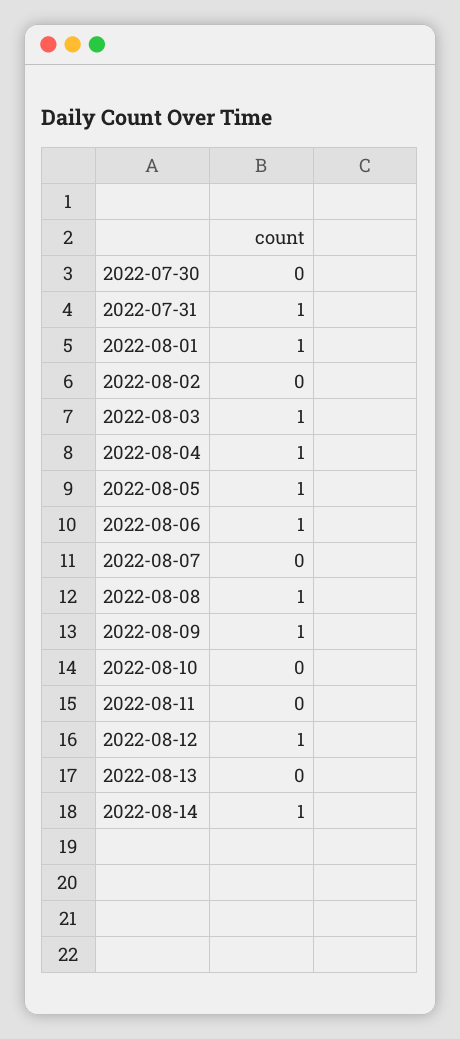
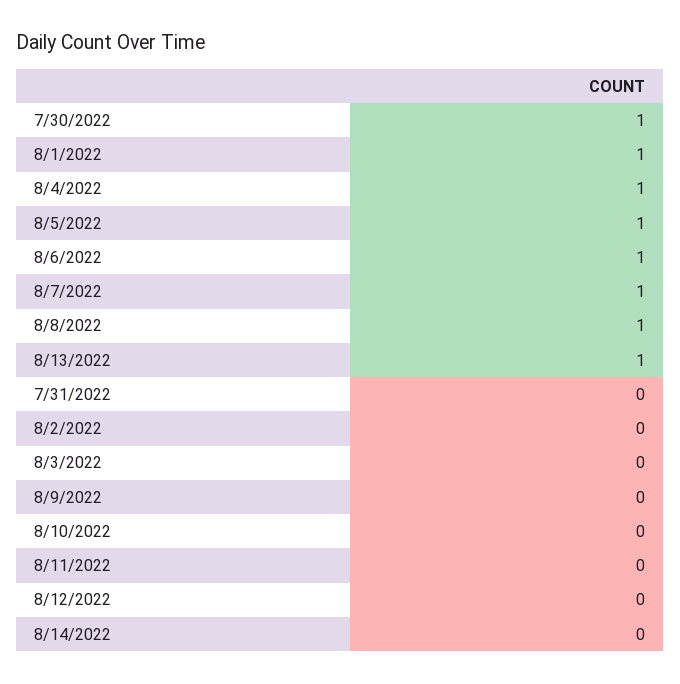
2022-07-30: 0 -> 1
2022-07-31: 1 -> 0
2022-08-03: 1 -> 0
2022-08-07: 0 -> 1
2022-08-09: 1 -> 0
2022-08-12: 1 -> 0
2022-08-13: 0 -> 1
2022-08-14: 1 -> 0

